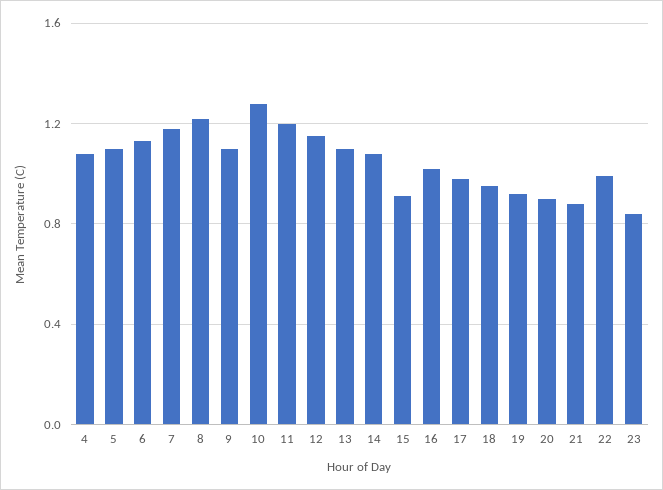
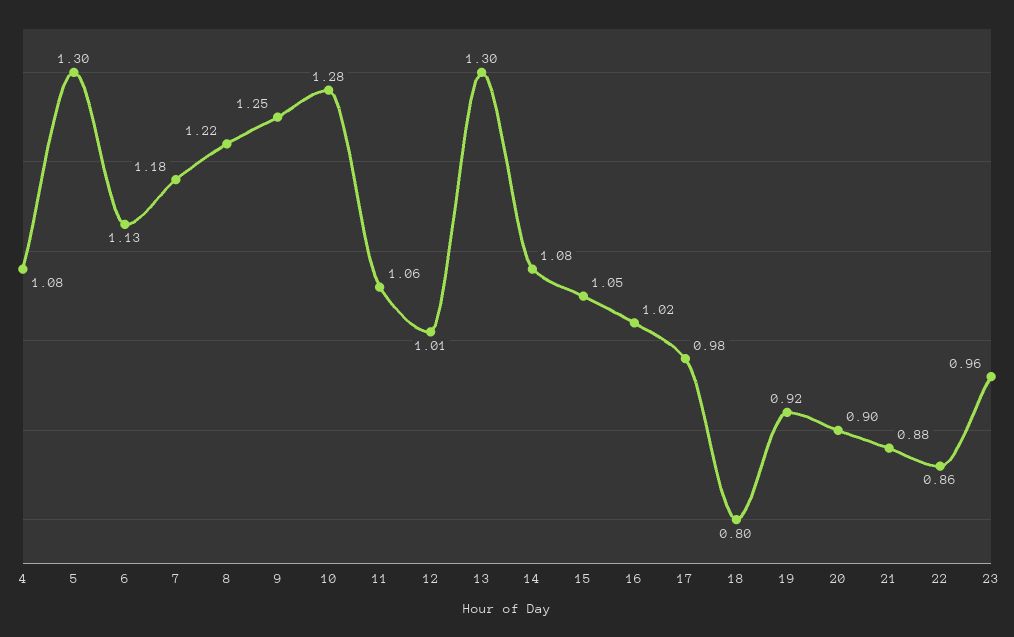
5: 1.1 -> 1.3
9: 1.1 -> 1.25
11: 1.2 -> 1.06
12: 1.15 -> 1.01
13: 1.1 -> 1.3
15: 0.9 -> 1.05
18: 0.95 -> 0.8
22: 1 -> 0.86
23: 0.85 -> 0.96

